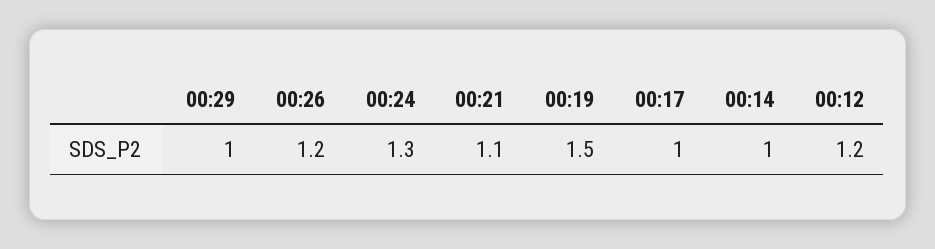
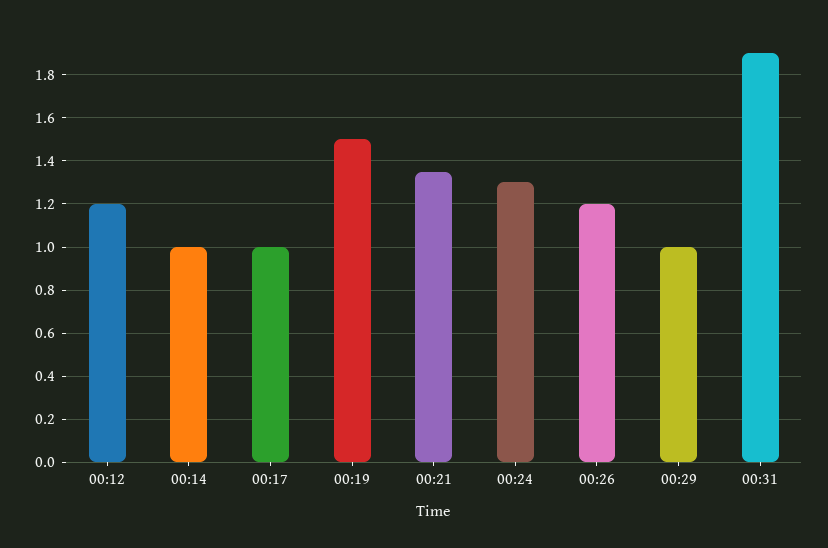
00:21: 1.1 -> 1.35
00:31: none -> 1.9

